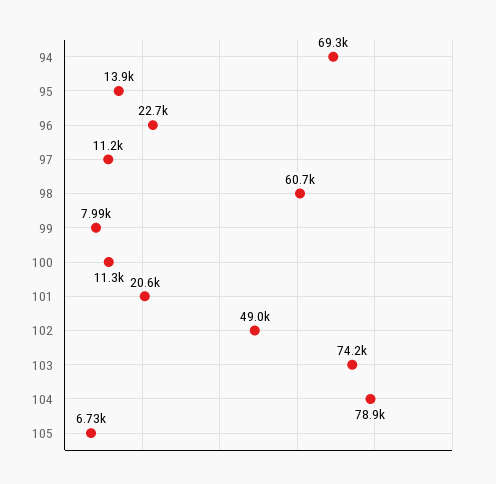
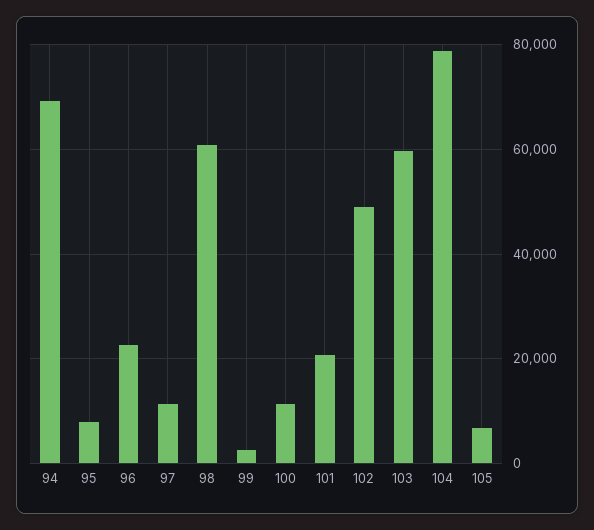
95: 13900 -> 8000
99: 7990 -> 2000
103: 74200 -> 60000

